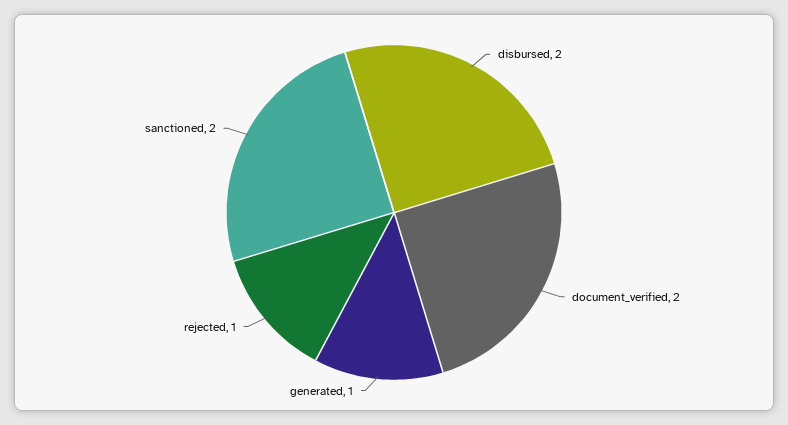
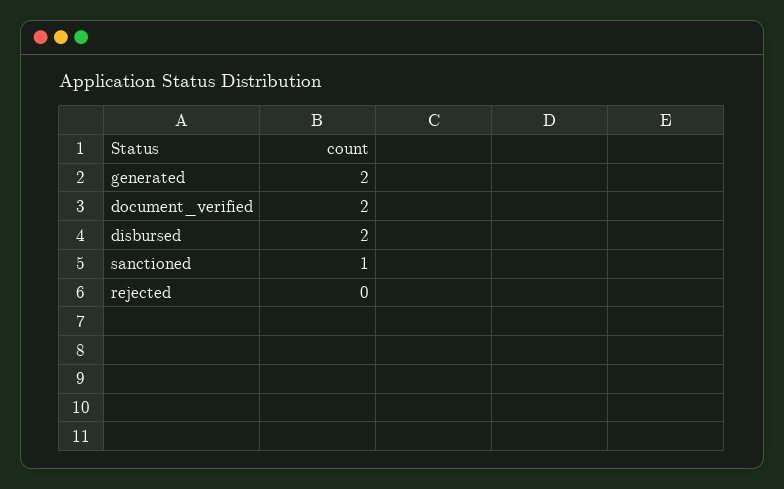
generated: 1 -> 2
rejected: 1 -> 0
sanctioned: 2 -> 1

